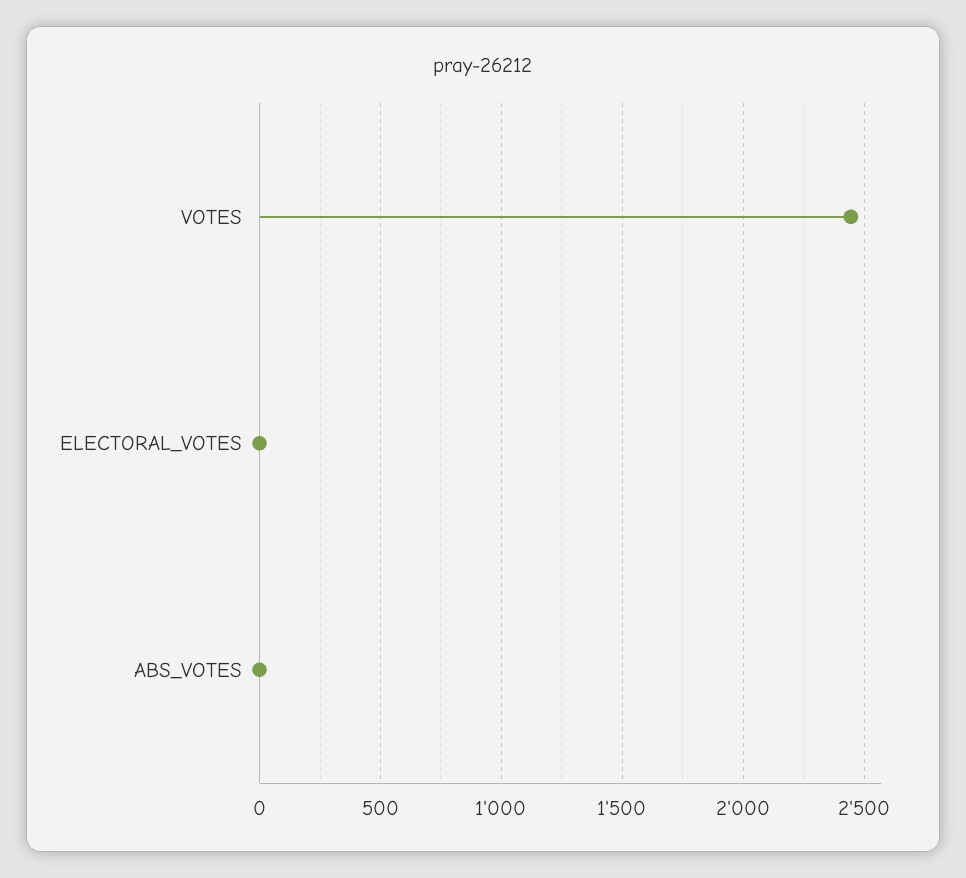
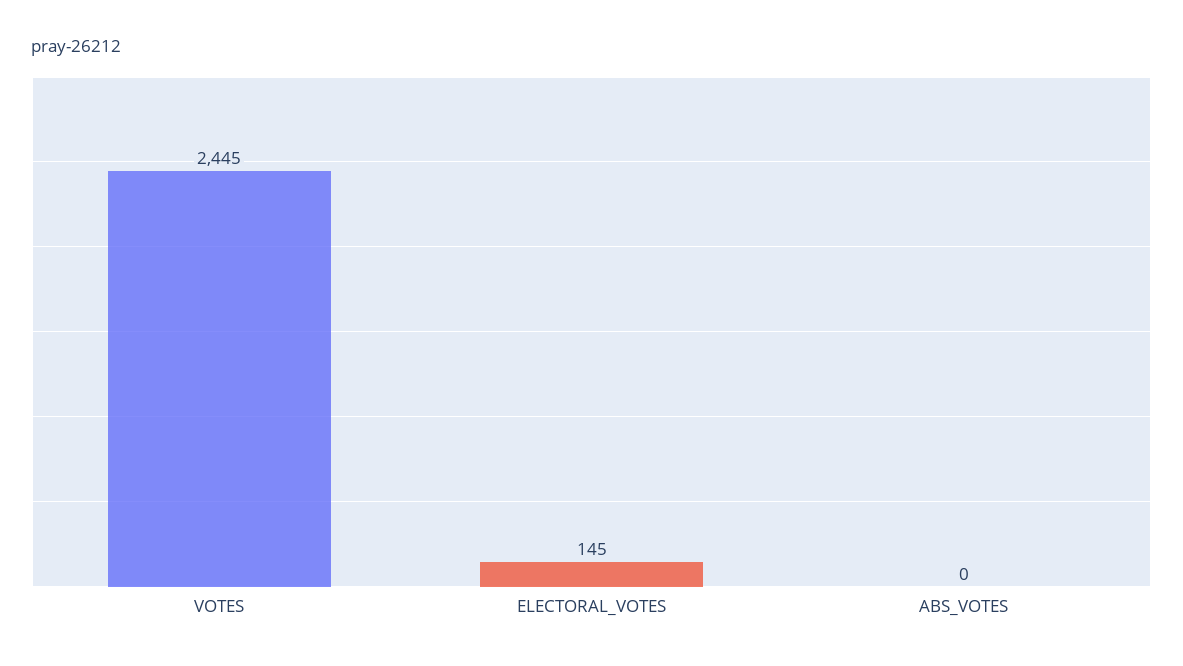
ELECTORAL_VOTES: 0 -> 145

